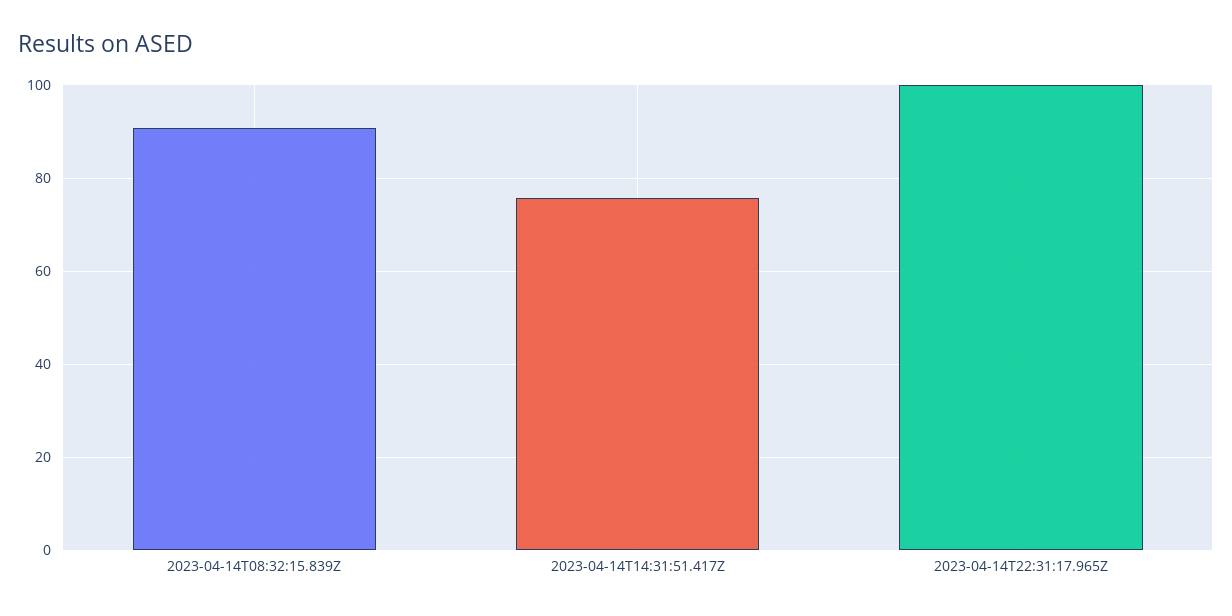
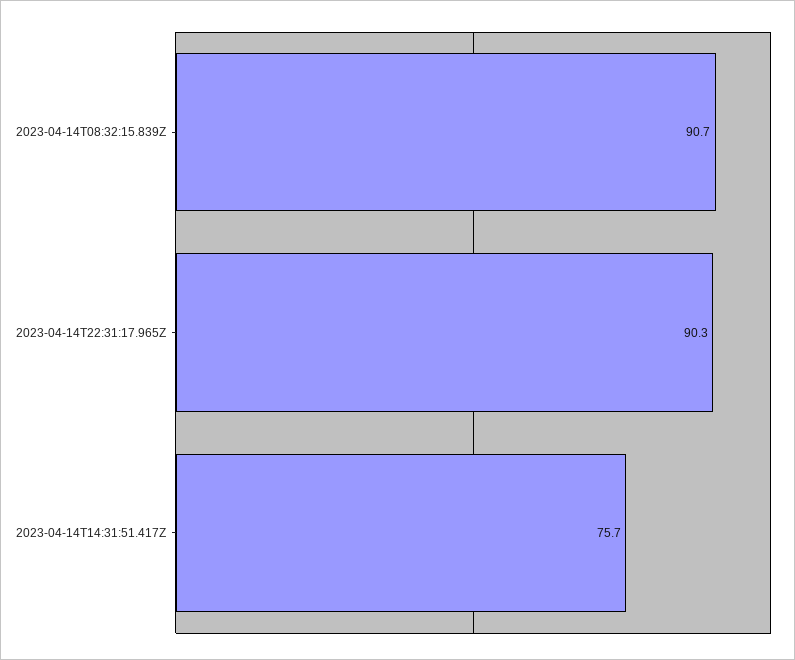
2023-04-14T22:31:17.965Z: 100 -> 90.3

